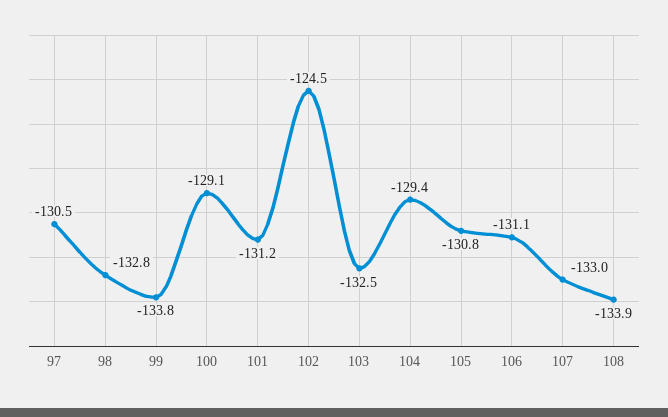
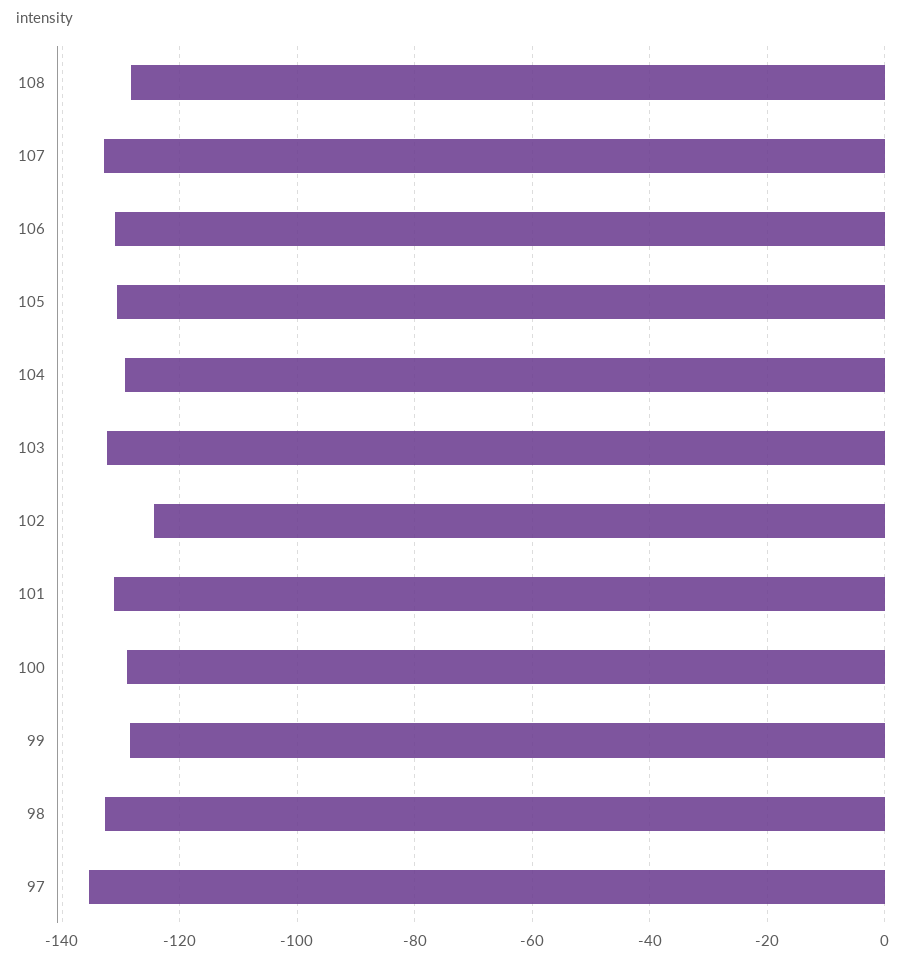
97: -130.5 -> -136
99: -133.8 -> -128
108: -133.9 -> -128

